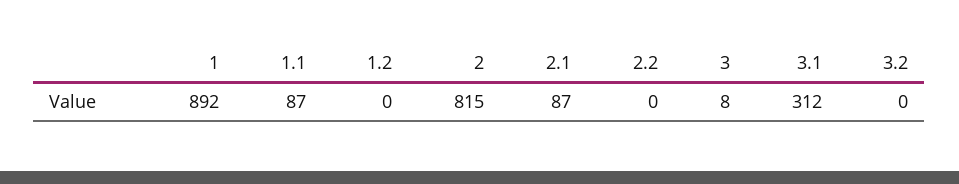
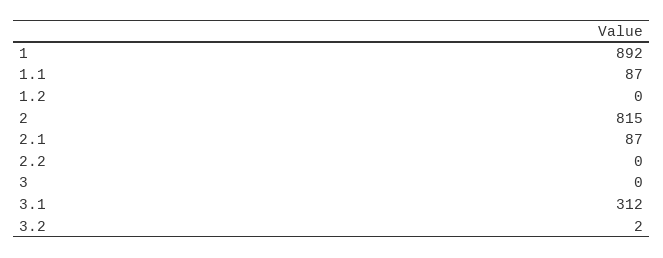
3: 8 -> 0
3.2: 0 -> 2

